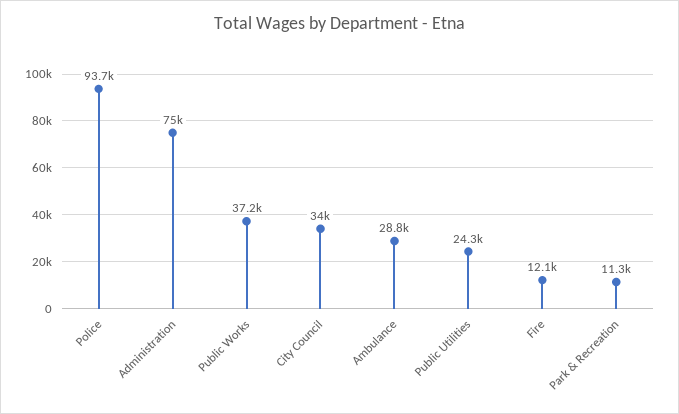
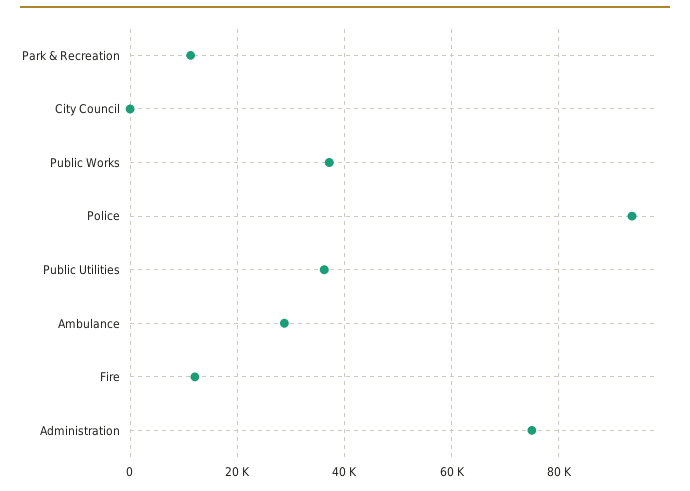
City Council: 34000 -> 0
Public Utilities: 24300 -> 36000

